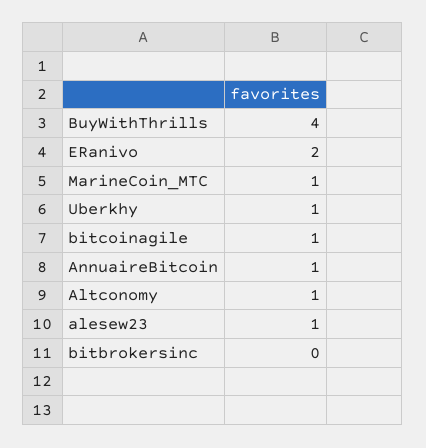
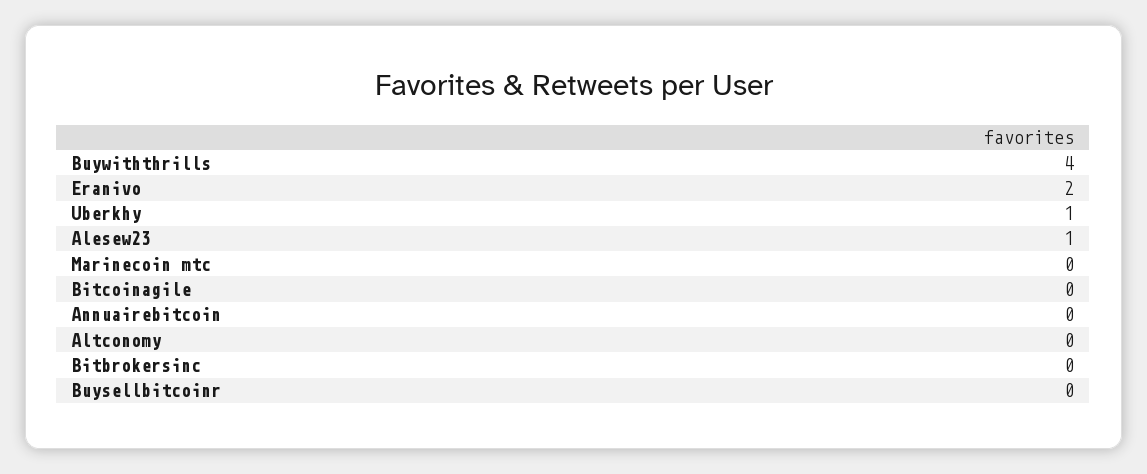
MarineCoin_MTC: 1 -> 0
bitcoinagile: 1 -> 0
AnnuaireBitcoin: 1 -> 0
Altconomy: 1 -> 0
Buysellbitcoinr: none -> 0

